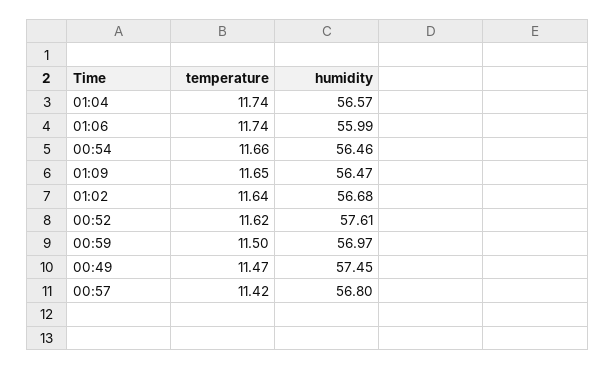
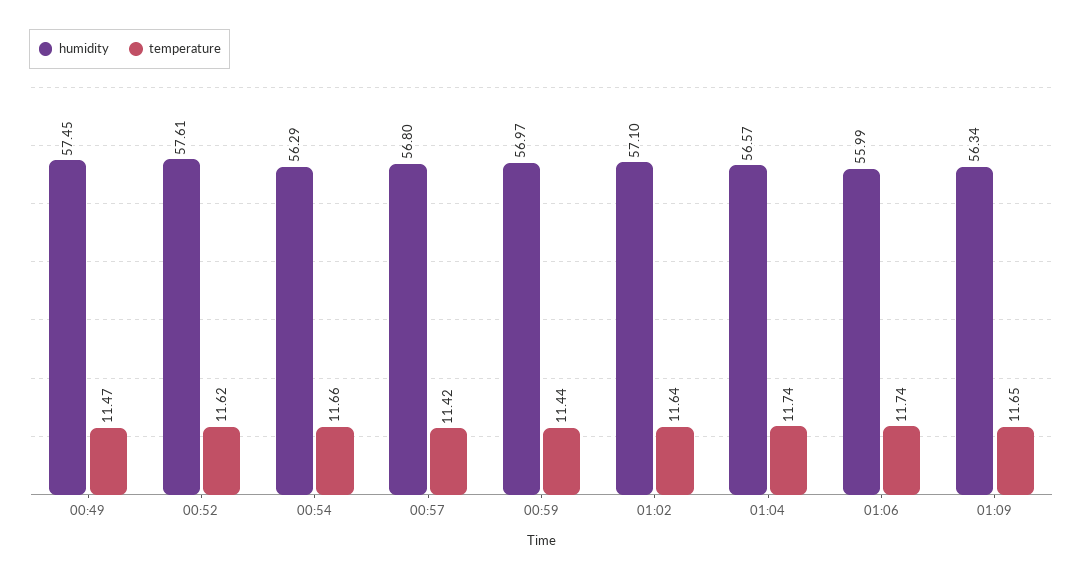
humidity, 00:54: 56.46 -> 56.29
humidity, 01:09: 56.47 -> 56.34
humidity, 01:02: 56.68 -> 57.1
temperature, 00:59: 11.5 -> 11.44

